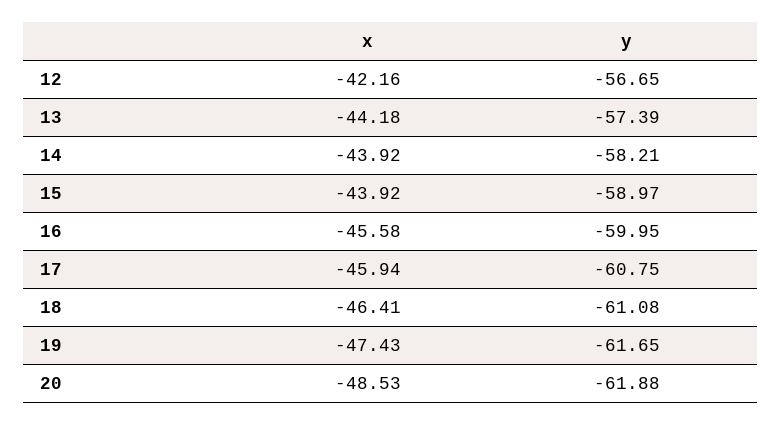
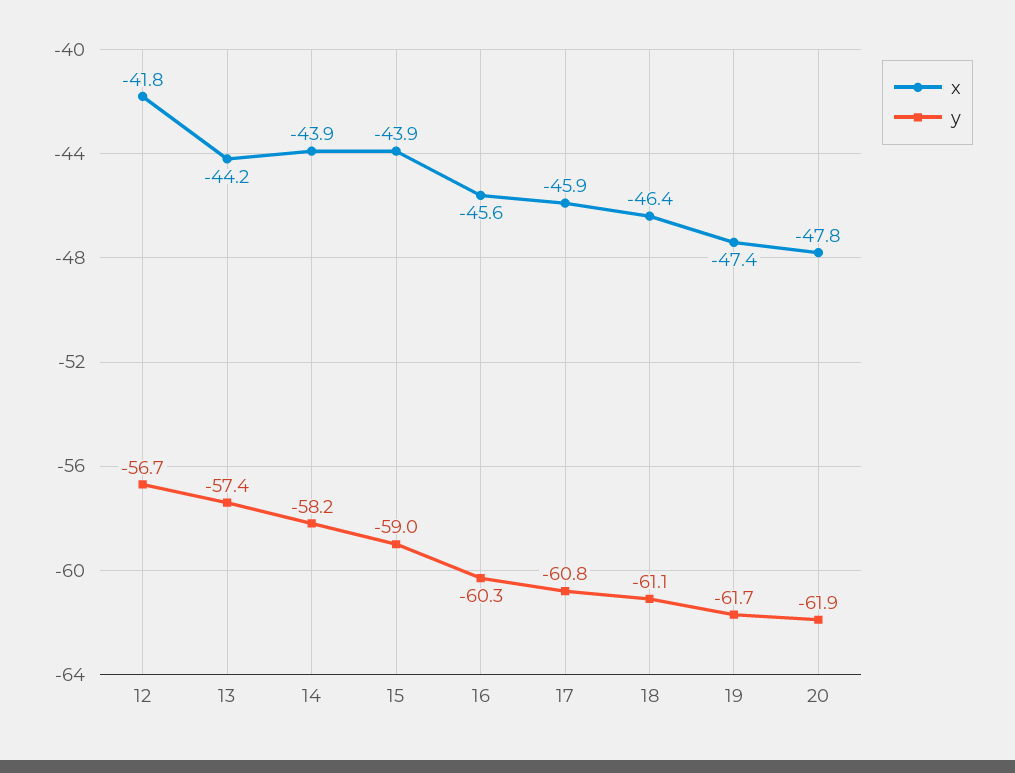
x, 12: -42.16 -> -41.8
y, 16: -59.95 -> -60.3
x, 20: -48.53 -> -47.8

